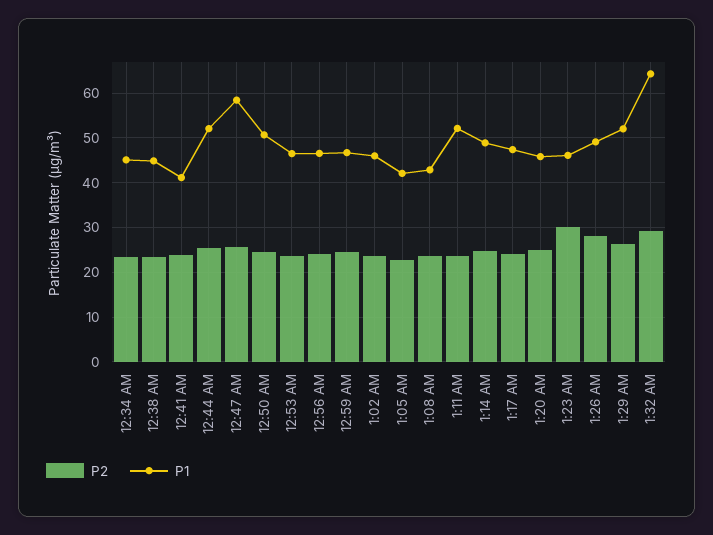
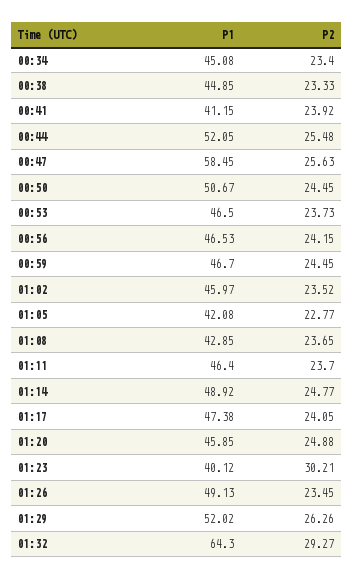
P1, 1:11 AM: 52 -> 46.4
P1, 1:23 AM: 46 -> 40.12
P2, 1:26 AM: 28 -> 23.45

